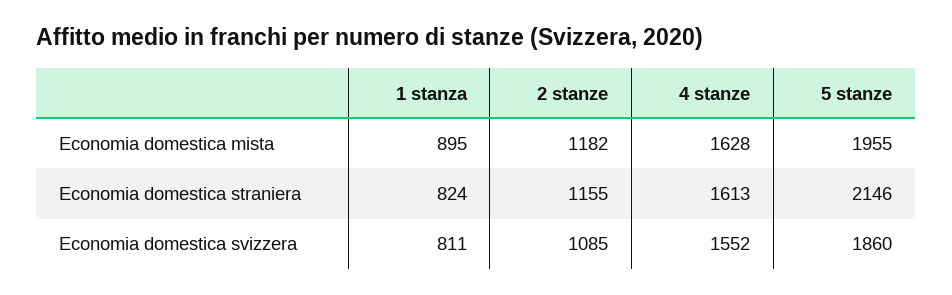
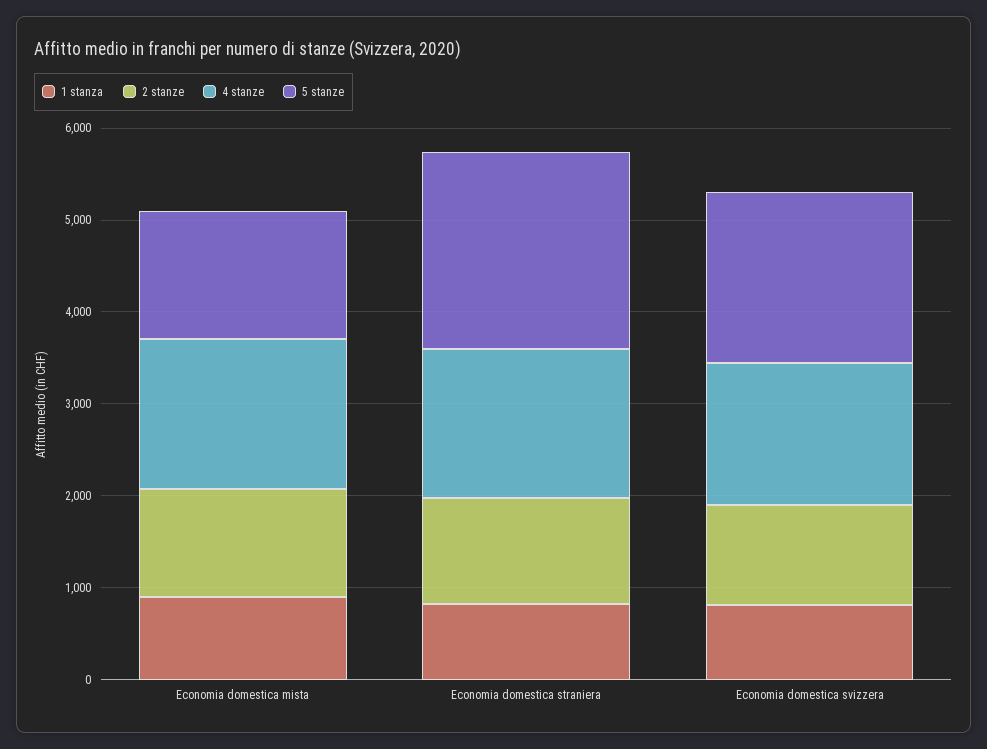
5 stanze, Economia domestica mista: 1955 -> 1400

